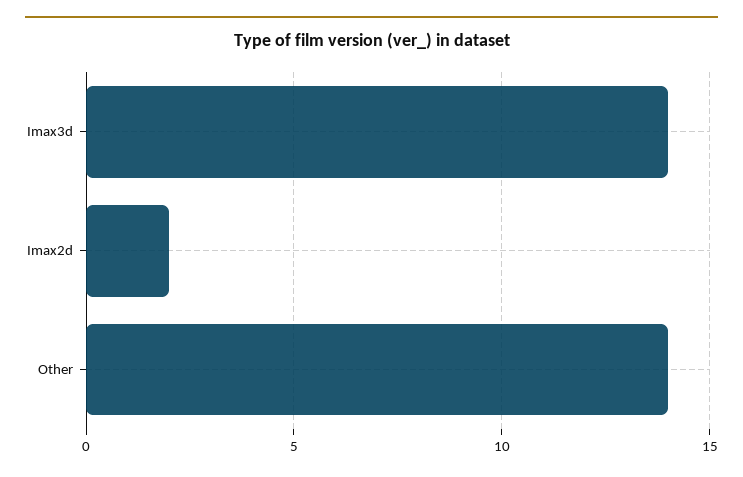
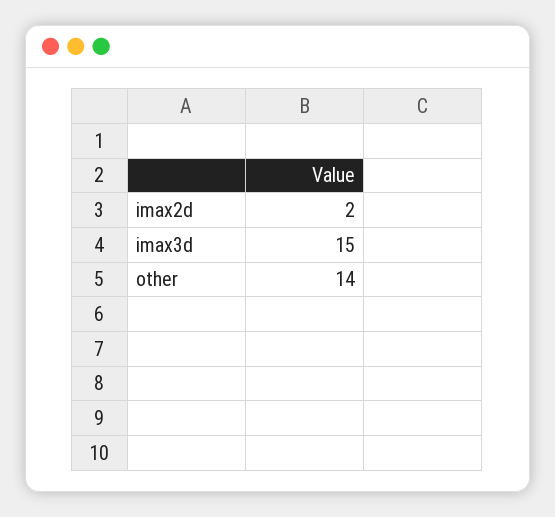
Imax3d: 14 -> 15

